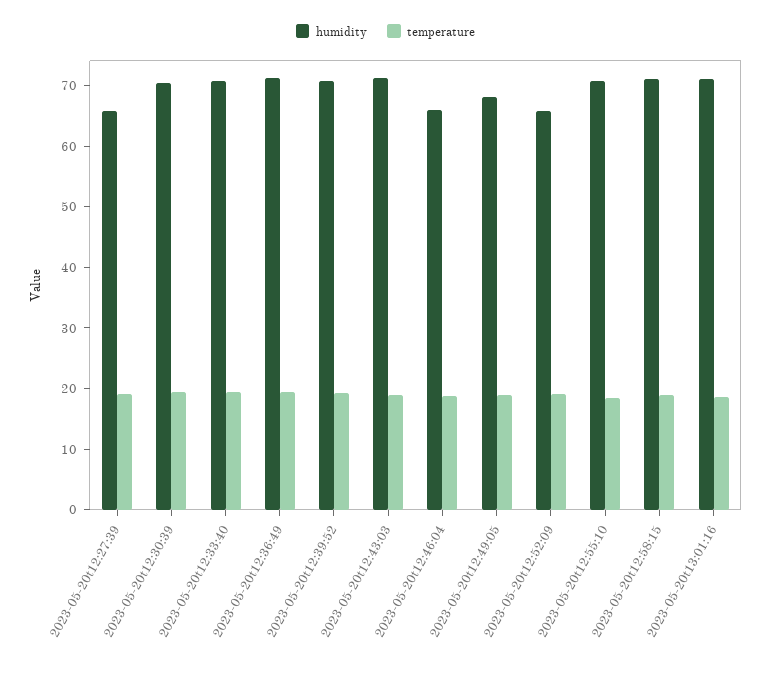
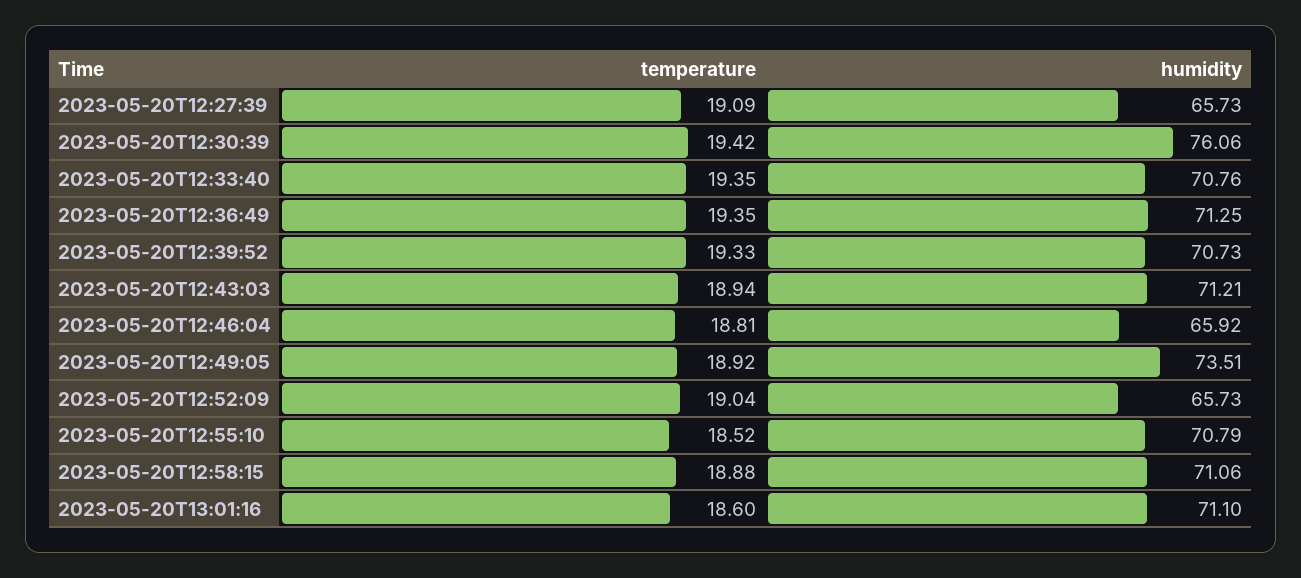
humidity, 2023-05-20t12:30:39: 70 -> 76.06
humidity, 2023-05-20t12:49:05: 68 -> 73.51

